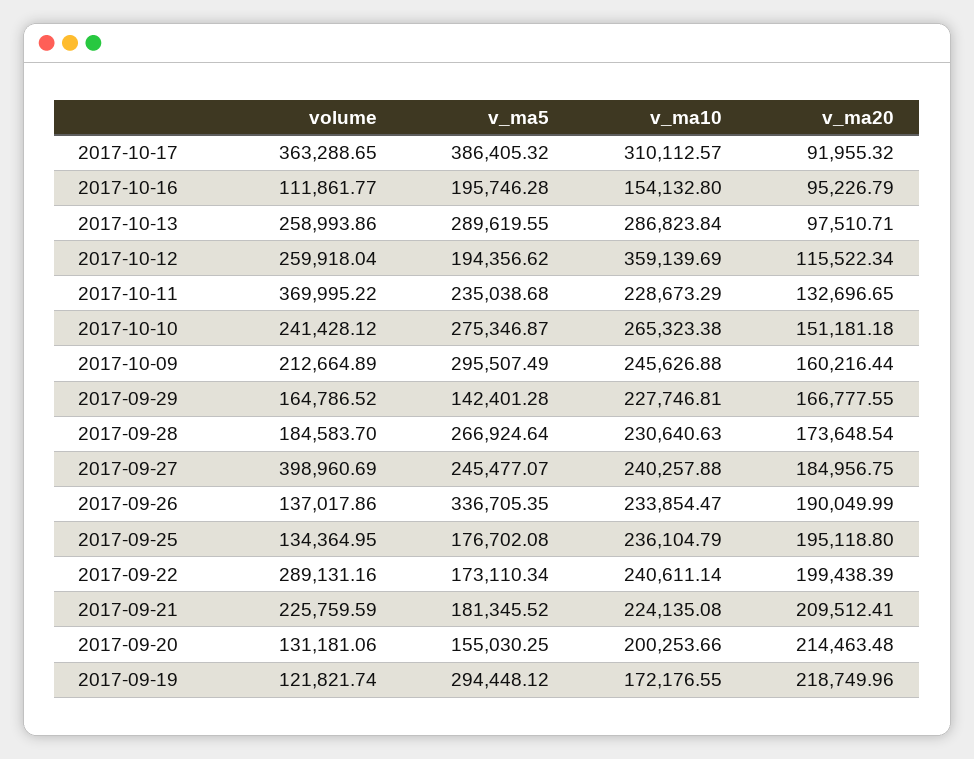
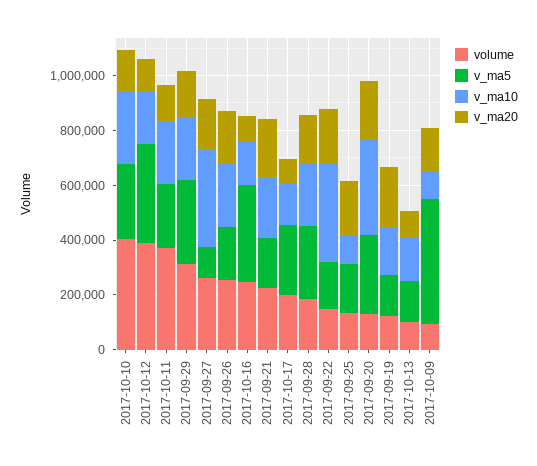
volume, 2017-10-17: 363288.65 -> 200000
v_ma5, 2017-10-17: 386405.32 -> 250000
v_ma10, 2017-10-17: 310112.57 -> 150000
volume, 2017-10-16: 111861.77 -> 250000
v_ma5, 2017-10-16: 195746.28 -> 350000
volume, 2017-10-13: 258993.86 -> 100000
v_ma5, 2017-10-13: 289619.55 -> 150000
v_ma10, 2017-10-13: 286823.84 -> 150000
volume, 2017-10-12: 259918.04 -> 400000
v_ma5, 2017-10-12: 194356.62 -> 350000
v_ma10, 2017-10-12: 359139.69 -> 200000
volume, 2017-10-10: 241428.12 -> 400000
volume, 2017-10-09: 212664.89 -> 100000
v_ma5, 2017-10-09: 295507.49 -> 450000
v_ma10, 2017-10-09: 245626.88 -> 100000
volume, 2017-09-29: 164786.52 -> 300000
v_ma5, 2017-09-29: 142401.28 -> 300000
volume, 2017-09-27: 398960.69 -> 250000
v_ma5, 2017-09-27: 245477.07 -> 100000
v_ma10, 2017-09-27: 240257.88 -> 350000
volume, 2017-09-26: 137017.86 -> 250000
v_ma5, 2017-09-26: 336705.35 -> 200000
v_ma10, 2017-09-25: 236104.79 -> 100000
volume, 2017-09-22: 289131.16 -> 150000
v_ma10, 2017-09-22: 240611.14 -> 350000
v_ma5, 2017-09-20: 155030.25 -> 300000
v_ma10, 2017-09-20: 200253.66 -> 350000
v_ma5, 2017-09-19: 294448.12 -> 150000

